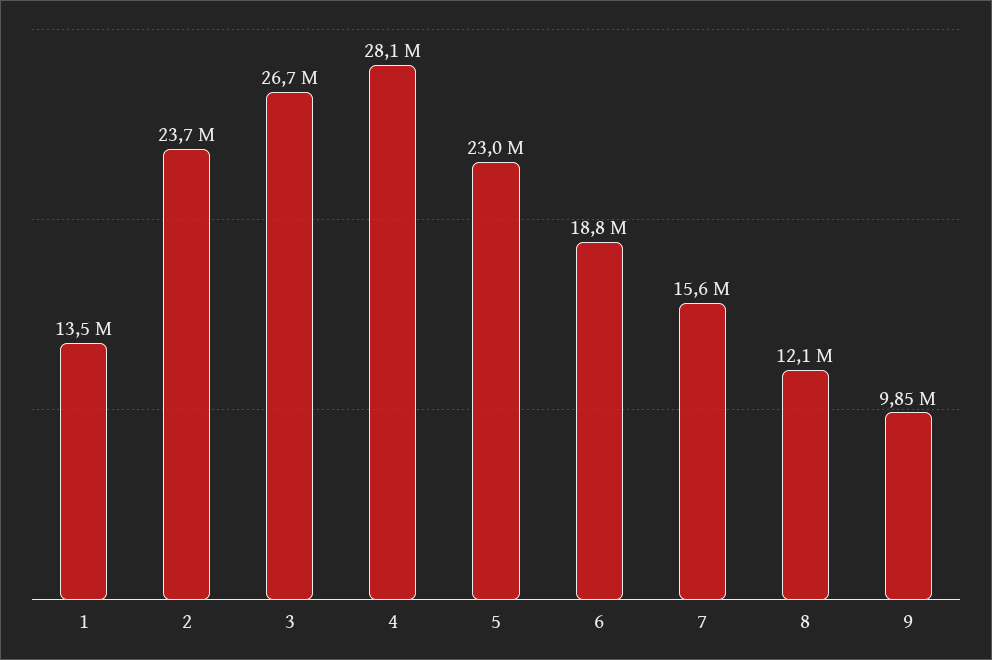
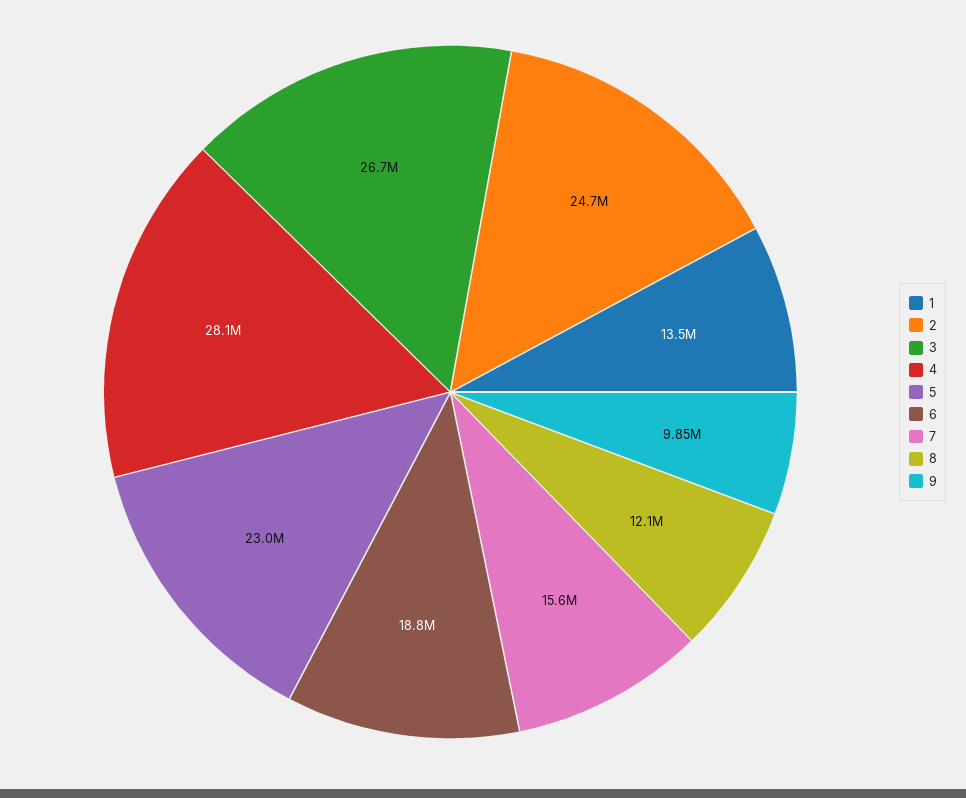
2: 23700000 -> 24700000

